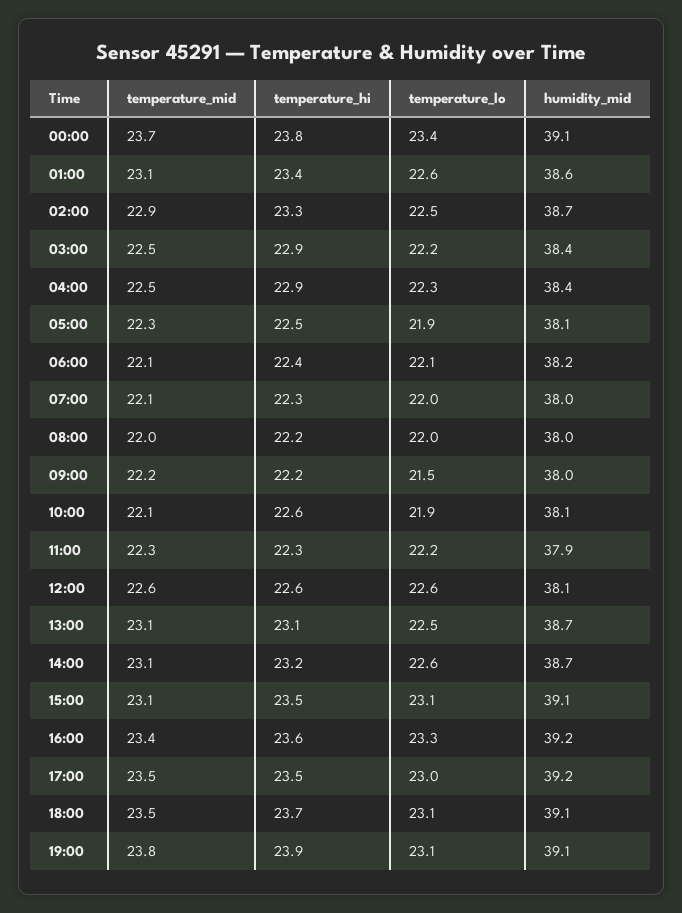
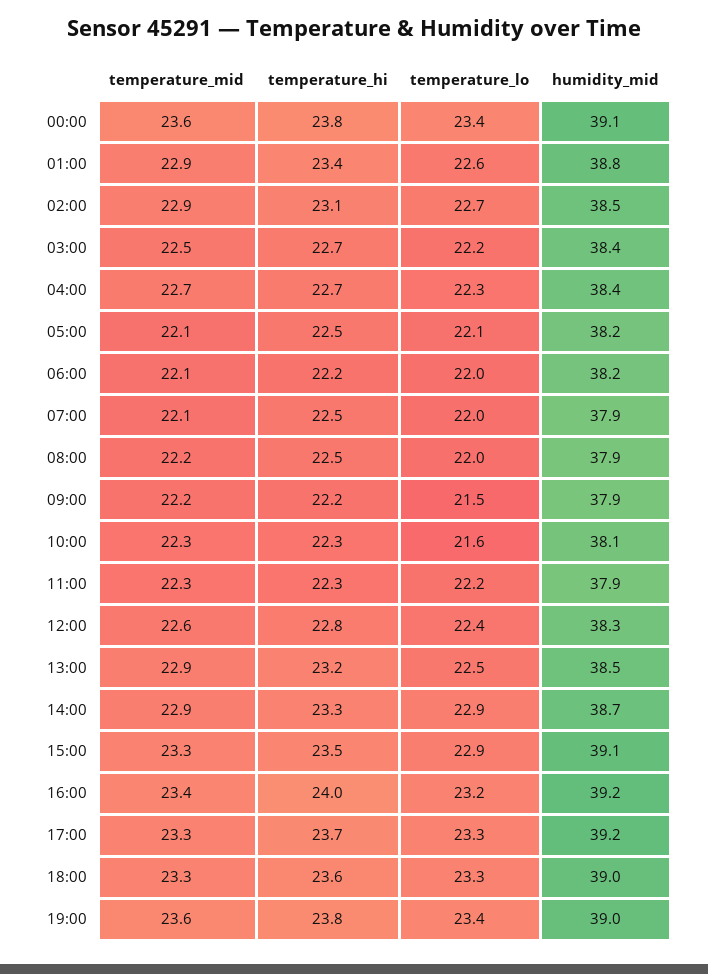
temperature_mid, 00:00: 23.7 -> 23.6
temperature_mid, 01:00: 23.1 -> 22.9
humidity_mid, 01:00: 38.6 -> 38.8
temperature_hi, 02:00: 23.3 -> 23.1
temperature_lo, 02:00: 22.5 -> 22.7
humidity_mid, 02:00: 38.7 -> 38.5
temperature_hi, 03:00: 22.9 -> 22.7
temperature_mid, 04:00: 22.5 -> 22.7
temperature_hi, 04:00: 22.9 -> 22.7
temperature_mid, 05:00: 22.3 -> 22.1
temperature_lo, 05:00: 21.9 -> 22.1
humidity_mid, 05:00: 38.1 -> 38.2
temperature_hi, 06:00: 22.4 -> 22.2
temperature_lo, 06:00: 22.1 -> 22
temperature_hi, 07:00: 22.3 -> 22.5
humidity_mid, 07:00: 38 -> 37.9
temperature_mid, 08:00: 22 -> 22.2
temperature_hi, 08:00: 22.2 -> 22.5
humidity_mid, 08:00: 38 -> 37.9
humidity_mid, 09:00: 38 -> 37.9
temperature_mid, 10:00: 22.1 -> 22.3
temperature_hi, 10:00: 22.6 -> 22.3
temperature_lo, 10:00: 21.9 -> 21.6
temperature_hi, 12:00: 22.6 -> 22.8
temperature_lo, 12:00: 22.6 -> 22.4
humidity_mid, 12:00: 38.1 -> 38.3
temperature_mid, 13:00: 23.1 -> 22.9
temperature_hi, 13:00: 23.1 -> 23.2
humidity_mid, 13:00: 38.7 -> 38.5
temperature_mid, 14:00: 23.1 -> 22.9
temperature_hi, 14:00: 23.2 -> 23.3
temperature_lo, 14:00: 22.6 -> 22.9
temperature_mid, 15:00: 23.1 -> 23.3
temperature_lo, 15:00: 23.1 -> 22.9
temperature_hi, 16:00: 23.6 -> 24
temperature_lo, 16:00: 23.3 -> 23.2
temperature_mid, 17:00: 23.5 -> 23.3
temperature_hi, 17:00: 23.5 -> 23.7
temperature_lo, 17:00: 23 -> 23.3
temperature_mid, 18:00: 23.5 -> 23.3
temperature_hi, 18:00: 23.7 -> 23.6
temperature_lo, 18:00: 23.1 -> 23.3
humidity_mid, 18:00: 39.1 -> 39
temperature_mid, 19:00: 23.8 -> 23.6
temperature_hi, 19:00: 23.9 -> 23.8
temperature_lo, 19:00: 23.1 -> 23.4
humidity_mid, 19:00: 39.1 -> 39

